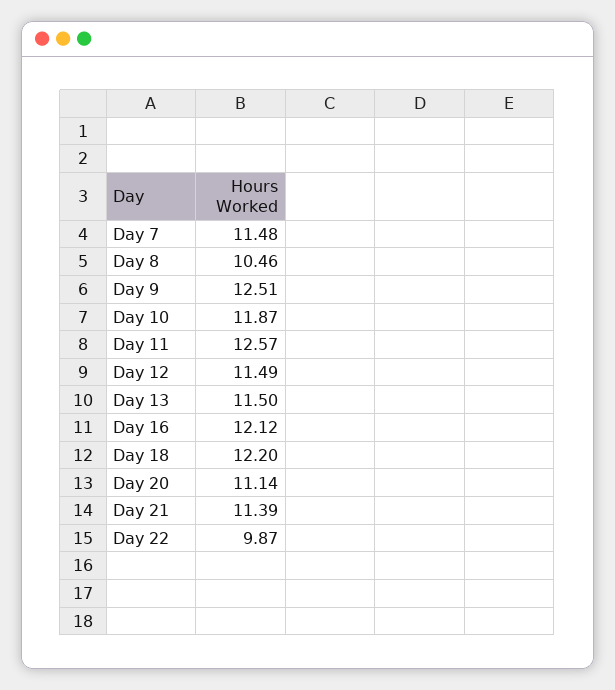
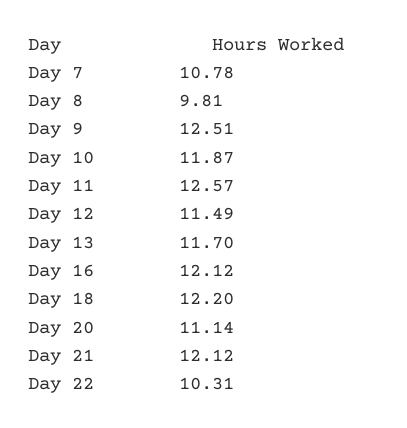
Day 7: 11.48 -> 10.78
Day 8: 10.46 -> 9.81
Day 13: 11.5 -> 11.7
Day 21: 11.39 -> 12.12
Day 22: 9.87 -> 10.31

